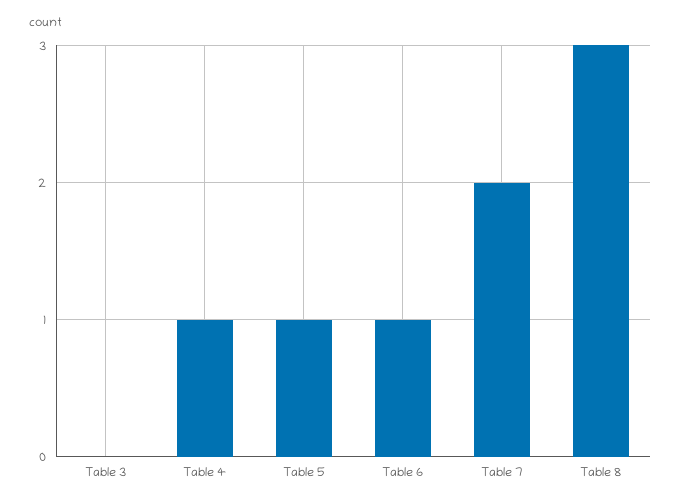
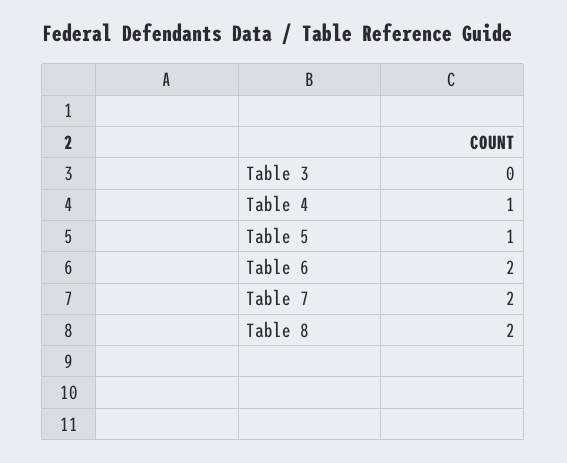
Table 6: 1 -> 2
Table 8: 3 -> 2

